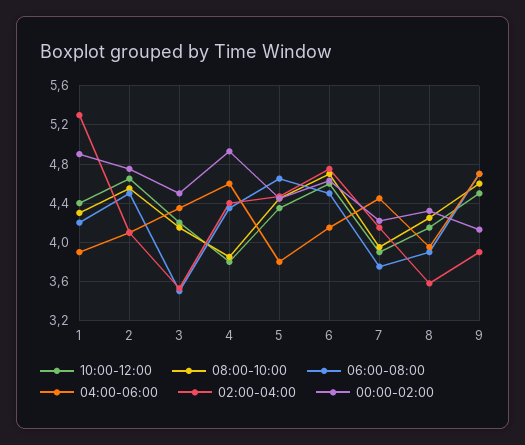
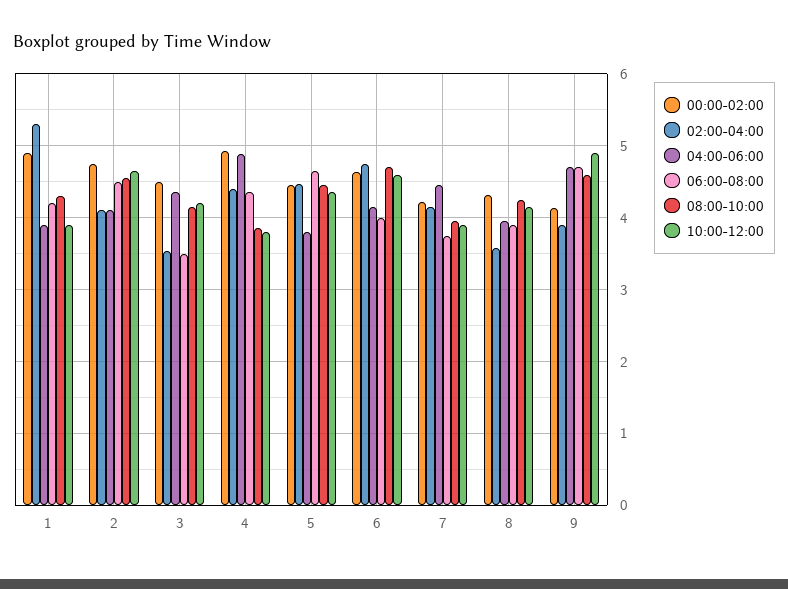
10:00-12:00, 1: 4.4 -> 3.9
04:00-06:00, 4: 4.6 -> 4.9
06:00-08:00, 6: 4.5 -> 4
10:00-12:00, 9: 4.5 -> 4.9

